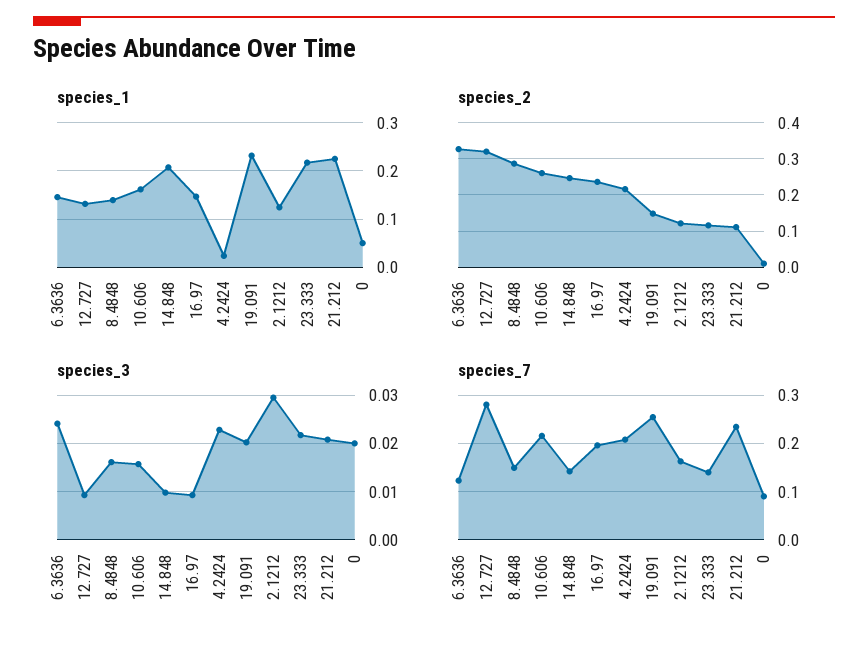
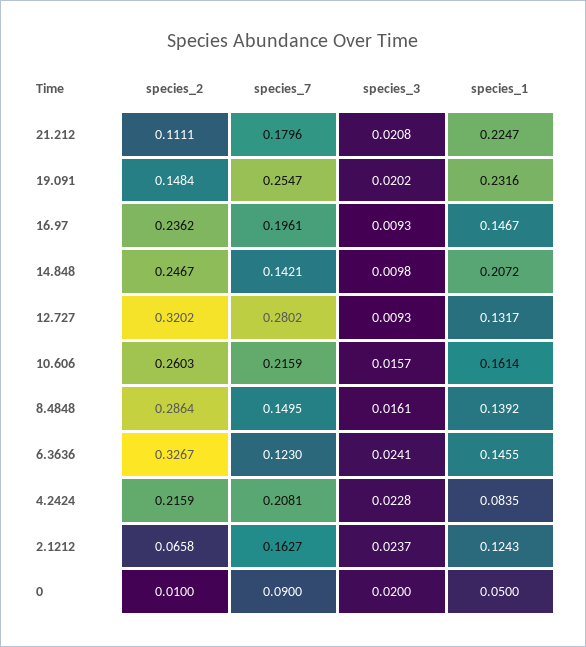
species_1, 4.2424: 0.02 -> 0.0835
species_1, 23.333: 0.22 -> none
species_2, 2.1212: 0.12 -> 0.0658
species_2, 23.333: 0.12 -> none
species_3, 2.1212: 0.03 -> 0.0237
species_3, 23.333: 0.022 -> none
species_7, 23.333: 0.14 -> none
species_7, 21.212: 0.24 -> 0.1796

